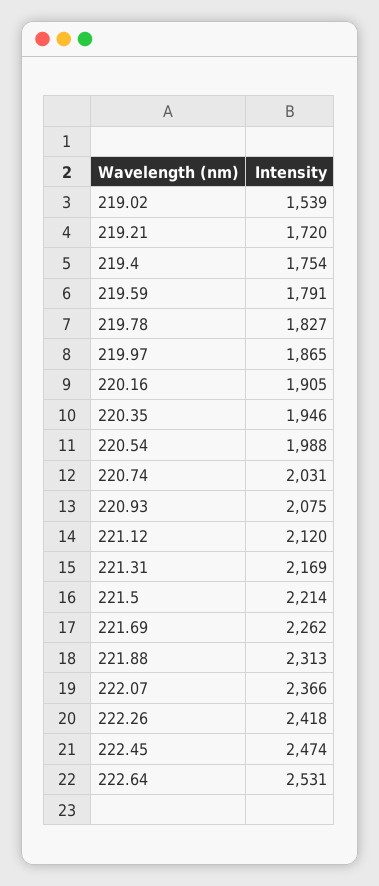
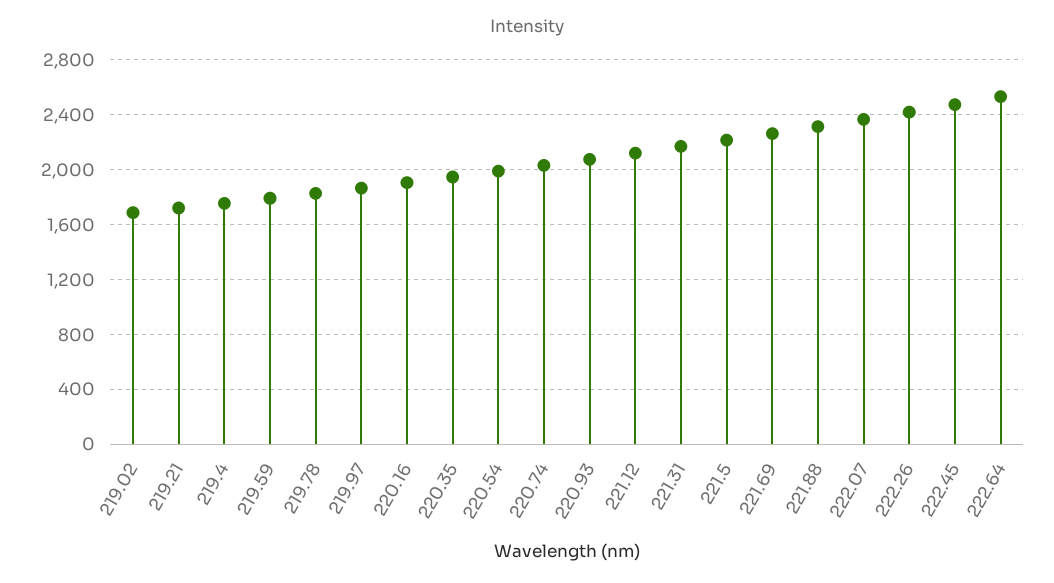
219.02: 1539 -> 1700

